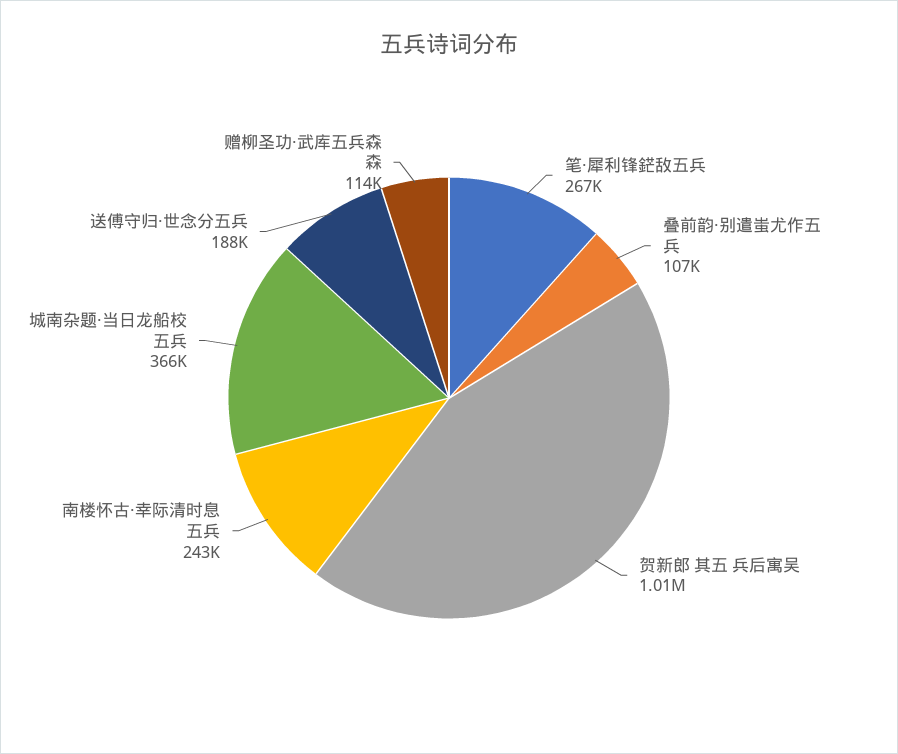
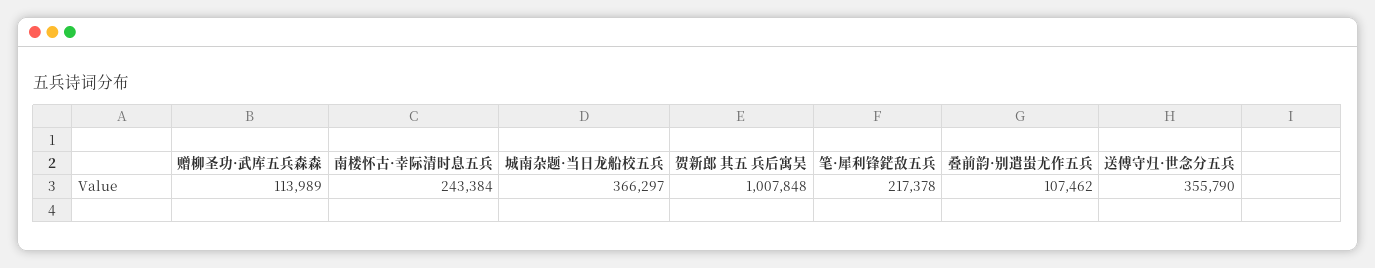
笔·犀利锋鋩敌五兵: 267000 -> 217378
送傅守归·世念分五兵: 188000 -> 355790

